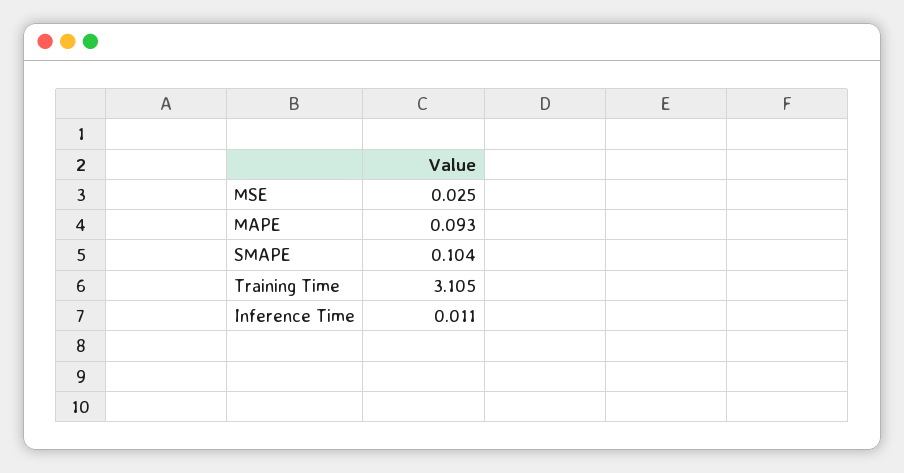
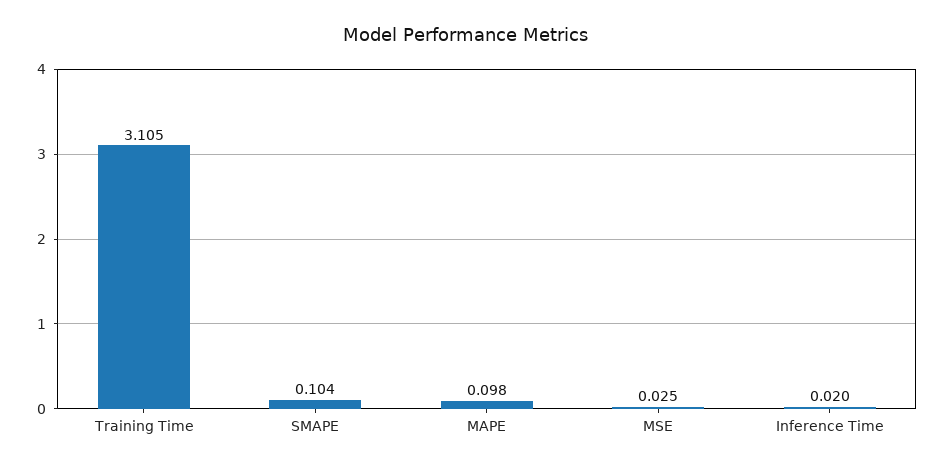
MAPE: 0.093 -> 0.098
Inference Time: 0.011 -> 0.02

